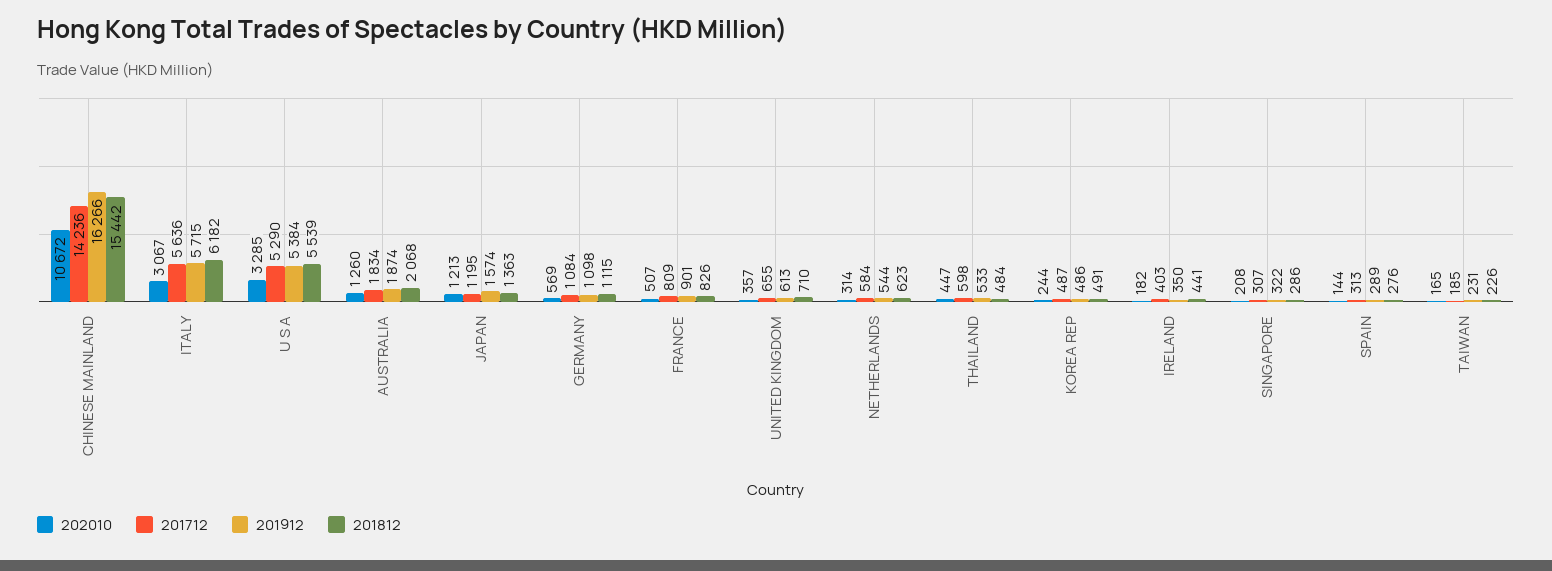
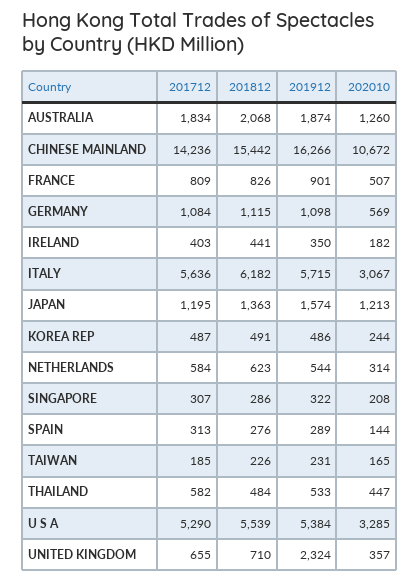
201912, UNITED KINGDOM: 613 -> 2324
201712, THAILAND: 598 -> 582

